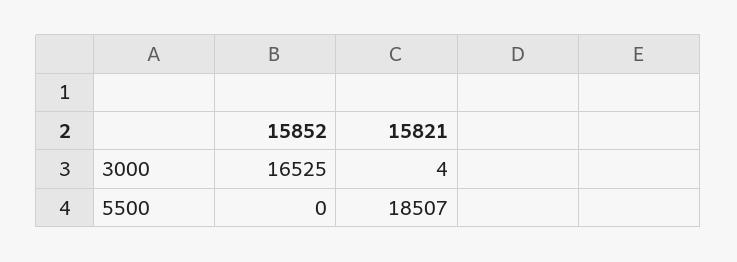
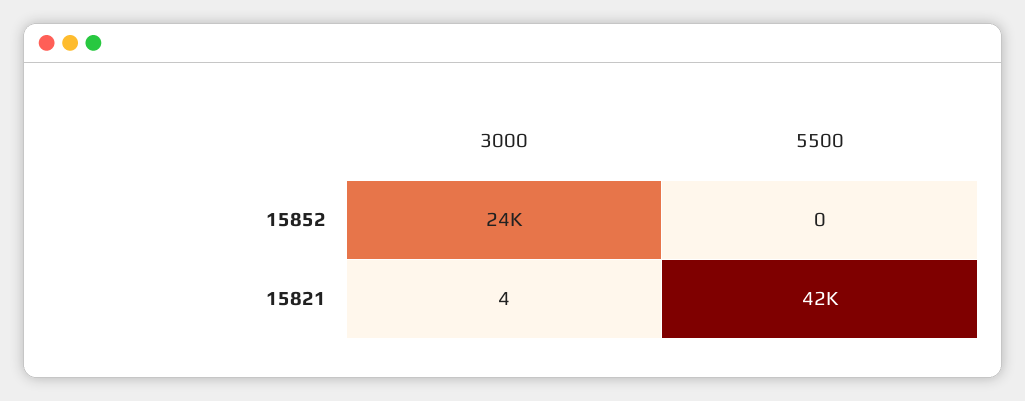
15852, 3000: 16525 -> 24000
15821, 5500: 18507 -> 42000

